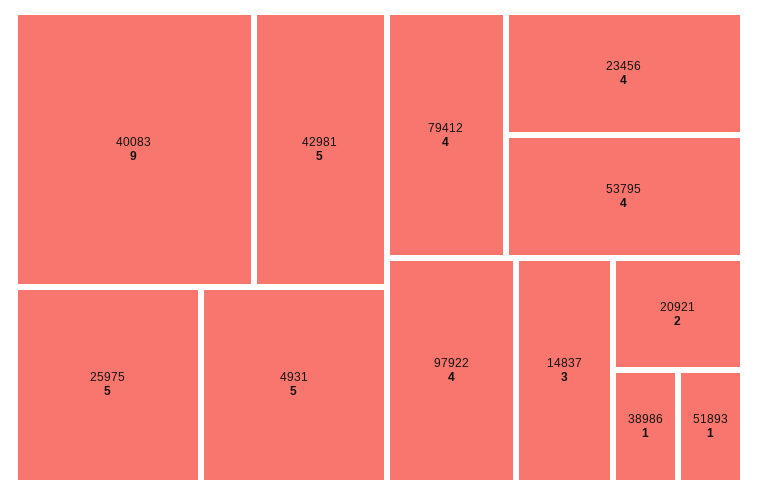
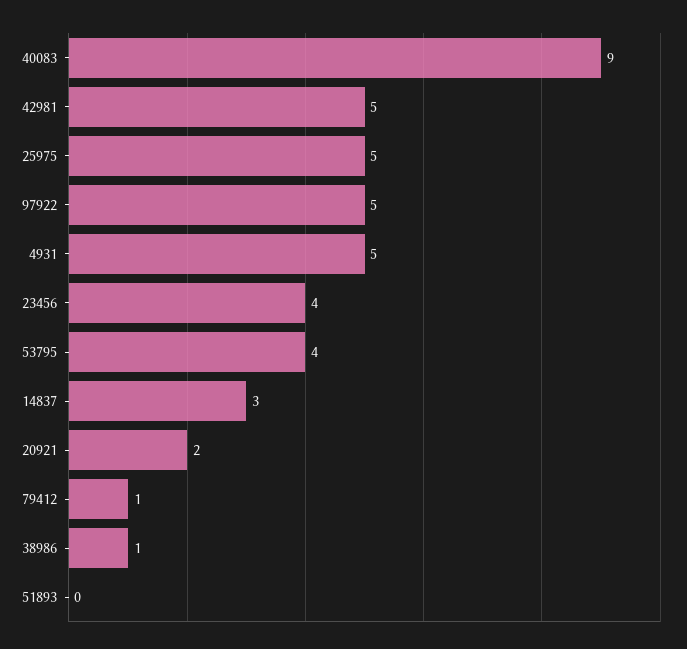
79412: 4 -> 1
97922: 4 -> 5
51893: 1 -> 0

